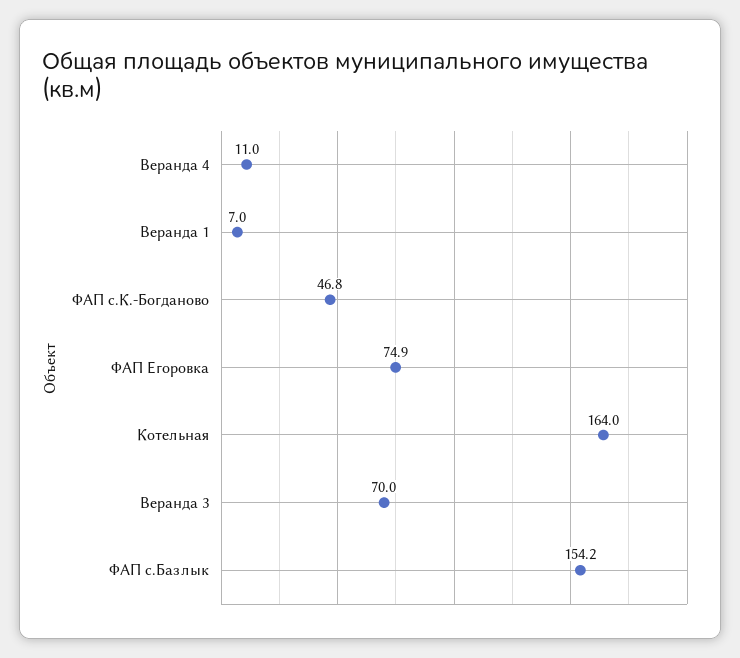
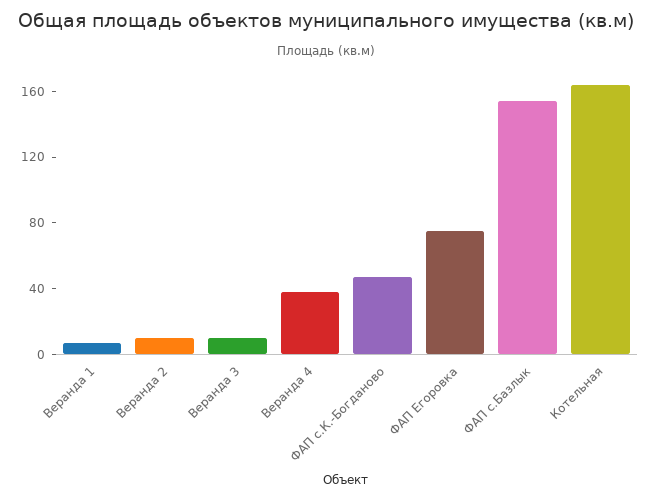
Веранда 4: 11 -> 40
Веранда 3: 70 -> 10
Веранда 2: none -> 10

